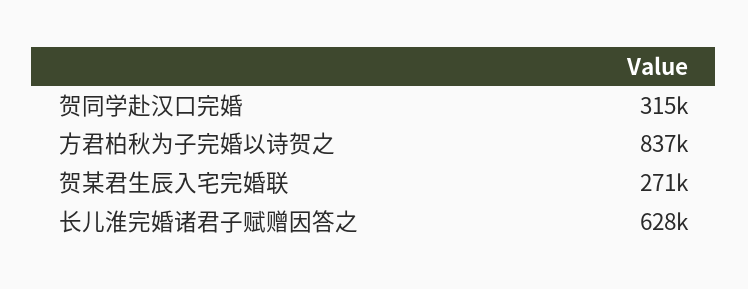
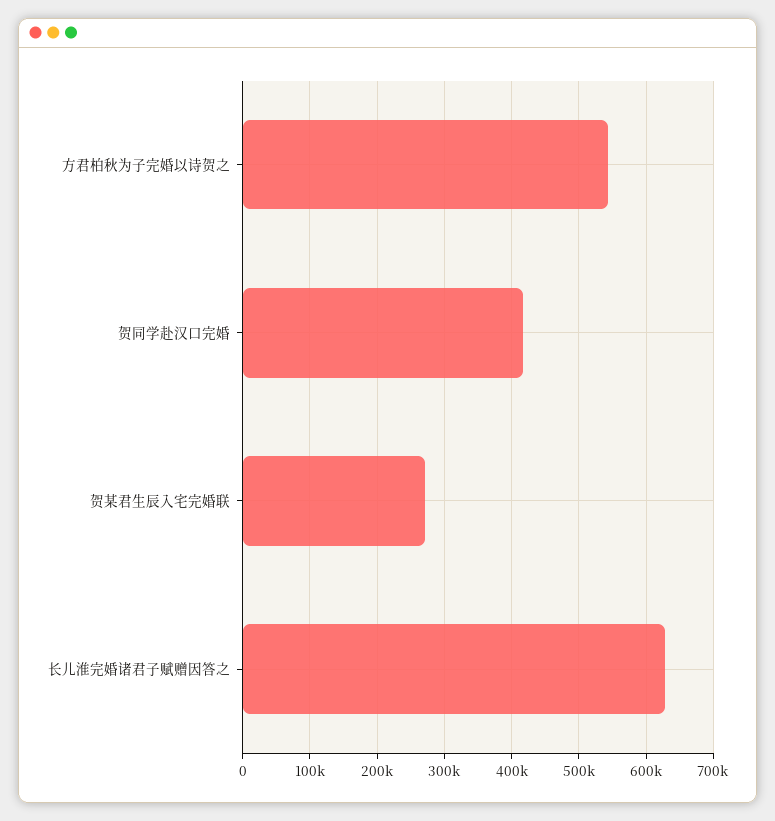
贺同学赴汉口完婚: 315000 -> 420000
方君柏秋为子完婚以诗贺之: 837000 -> 540000

